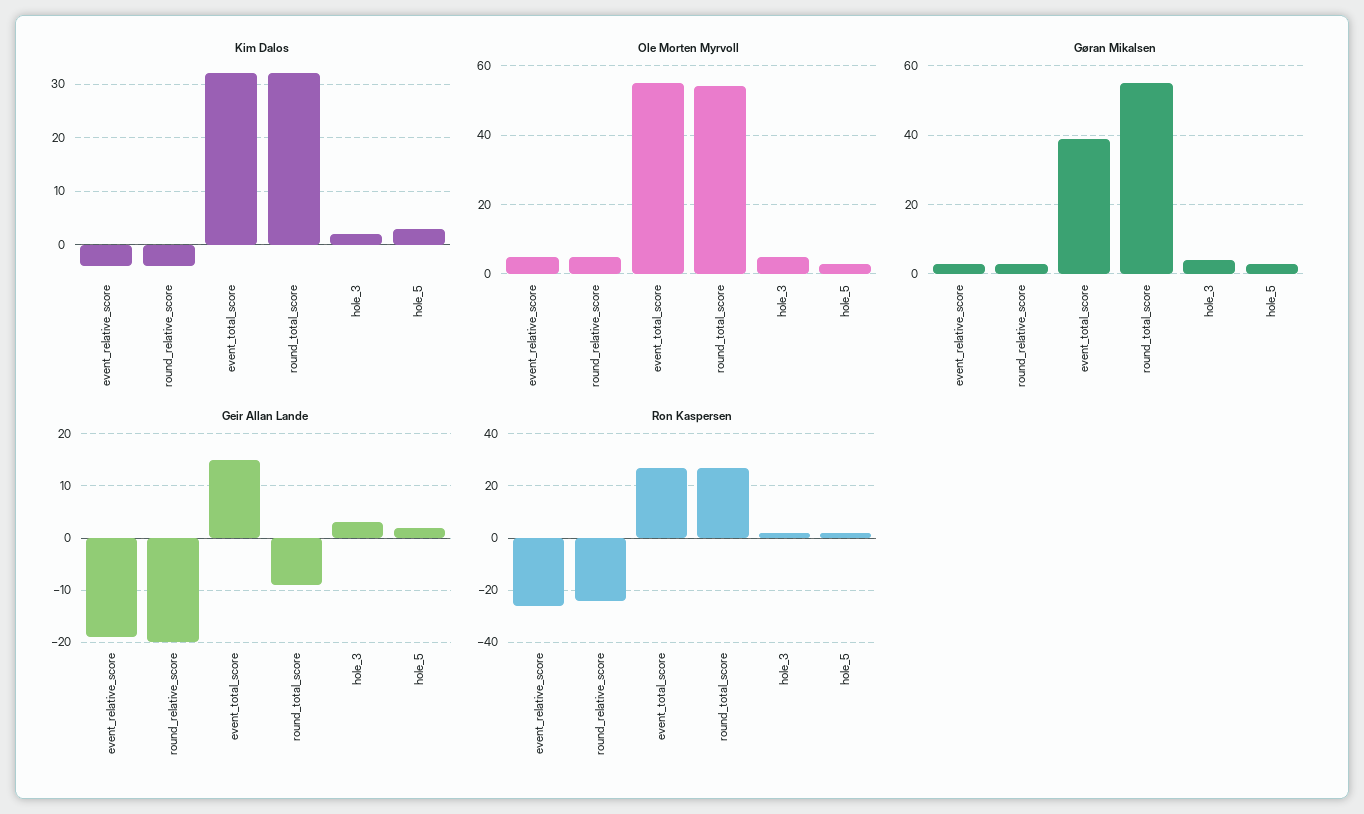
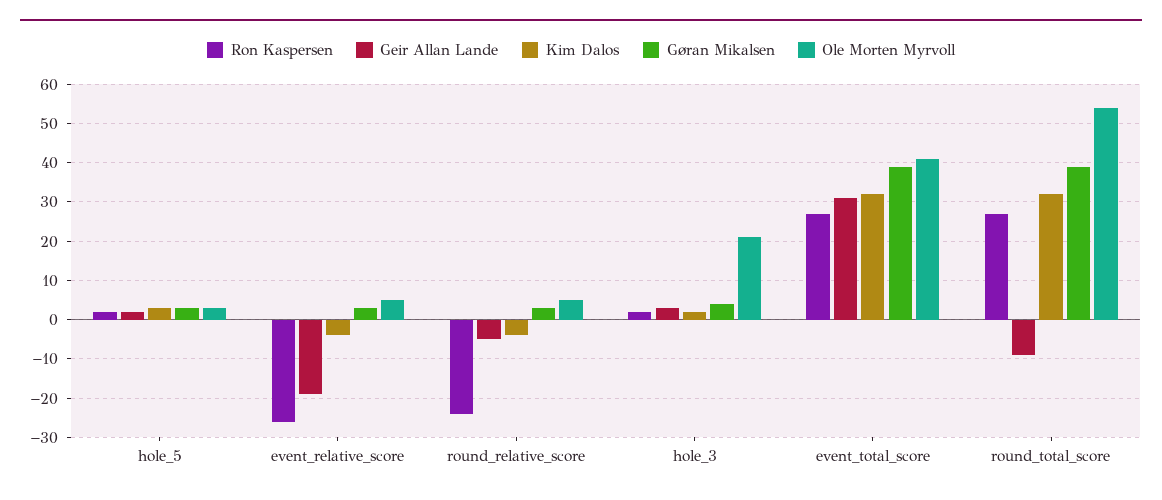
Ole Morten Myrvoll, event_total_score: 55 -> 40
Ole Morten Myrvoll, hole_3: 5 -> 20
Gøran Mikalsen, round_total_score: 55 -> 40
Geir Allan Lande, round_relative_score: -20 -> -5
Geir Allan Lande, event_total_score: 15 -> 30

